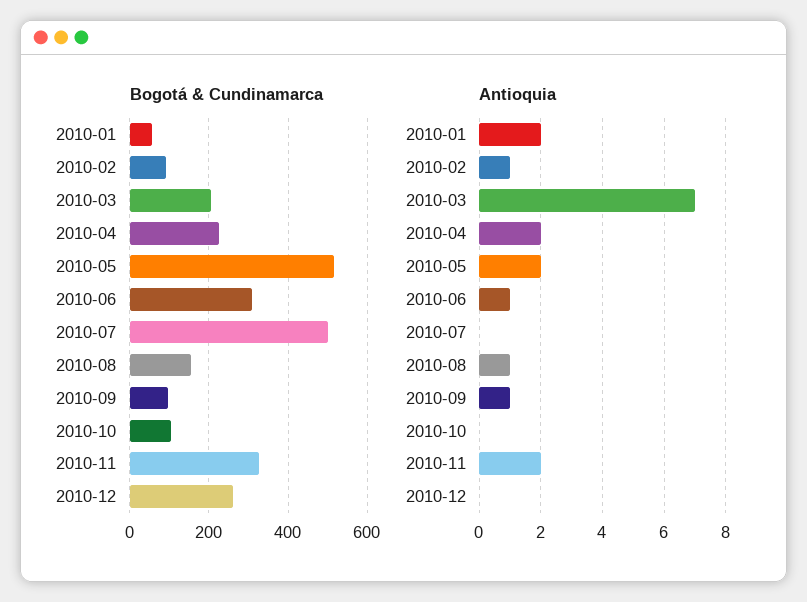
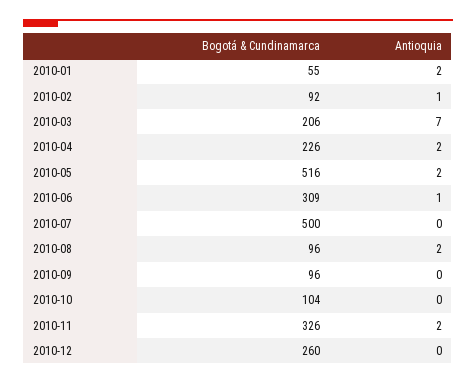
Bogotá & Cundinamarca, 2010-08: 160 -> 96
Antioquia, 2010-08: 1 -> 2
Antioquia, 2010-09: 1 -> 0

